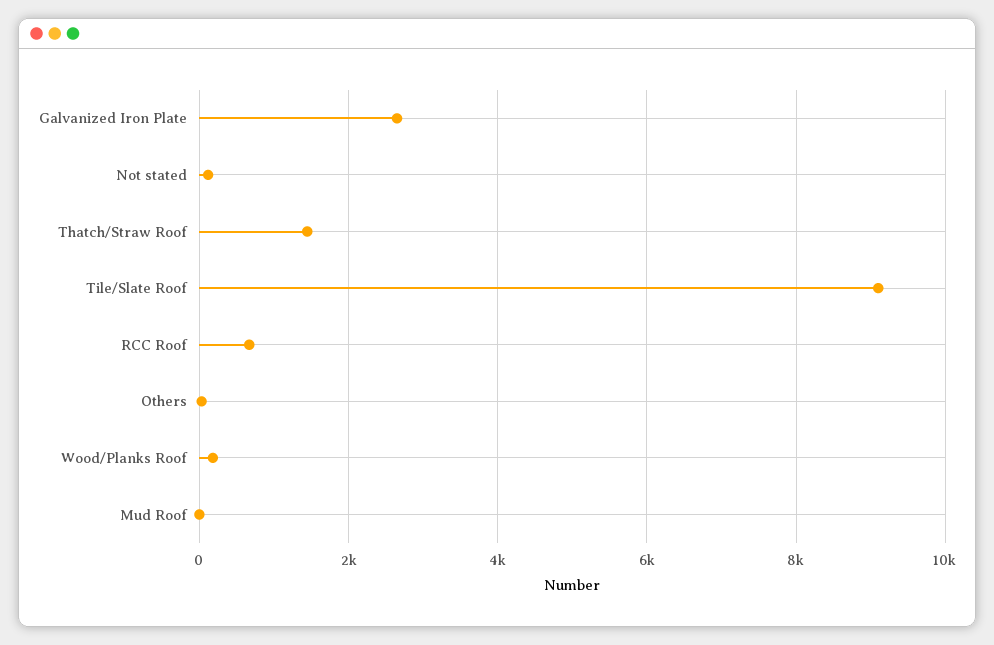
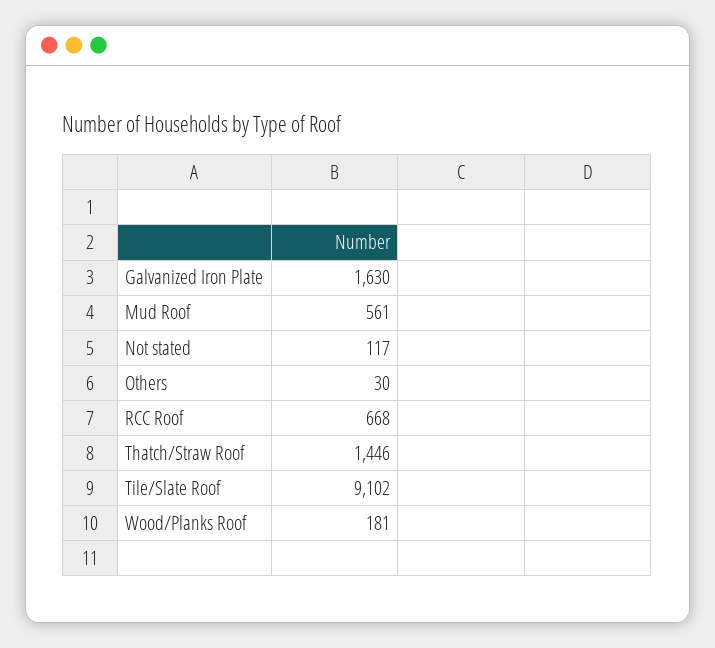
Galvanized Iron Plate: 2600 -> 1630
Mud Roof: 0 -> 561

